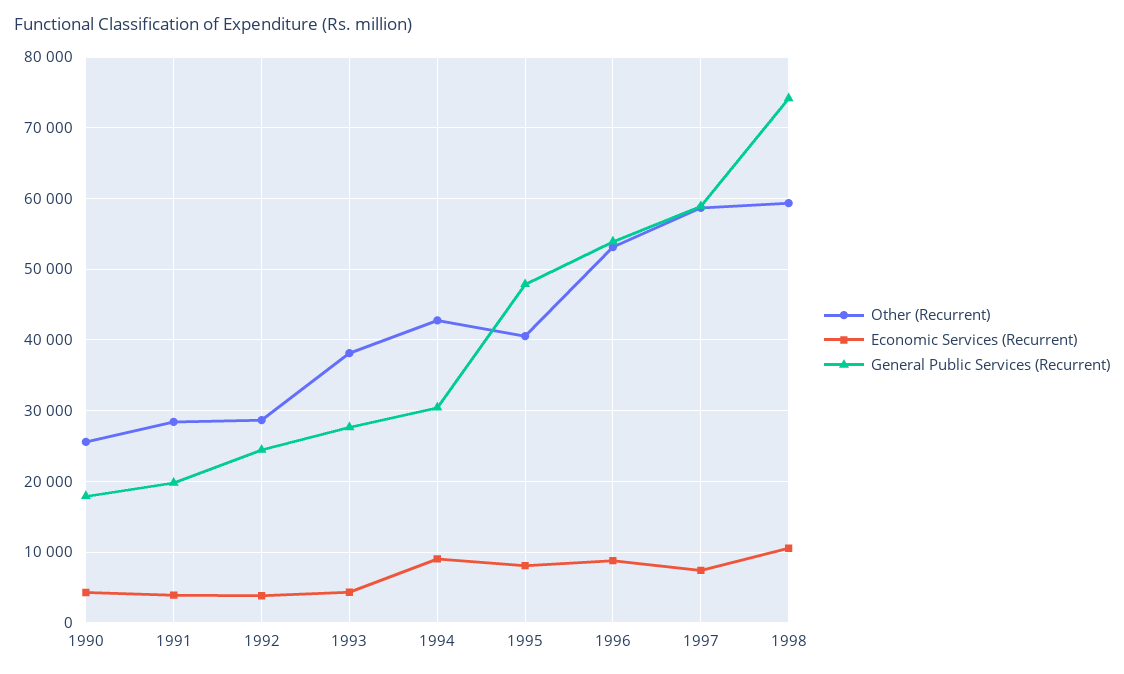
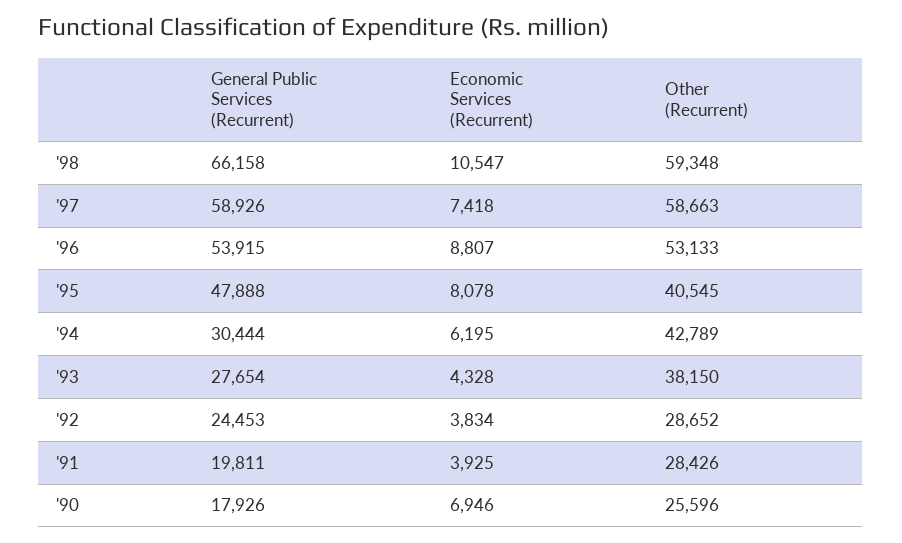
Economic Services (Recurrent), 1990: 4000 -> 6946
Economic Services (Recurrent), 1994: 9000 -> 6195
General Public Services (Recurrent), 1998: 74000 -> 66158

